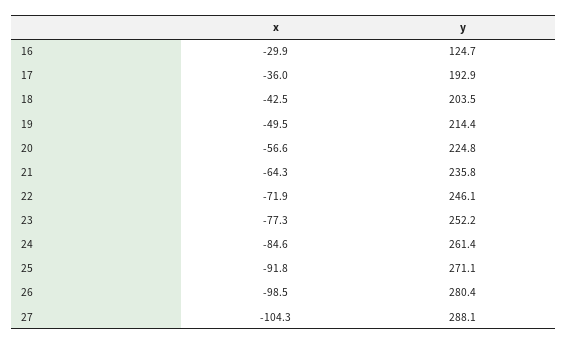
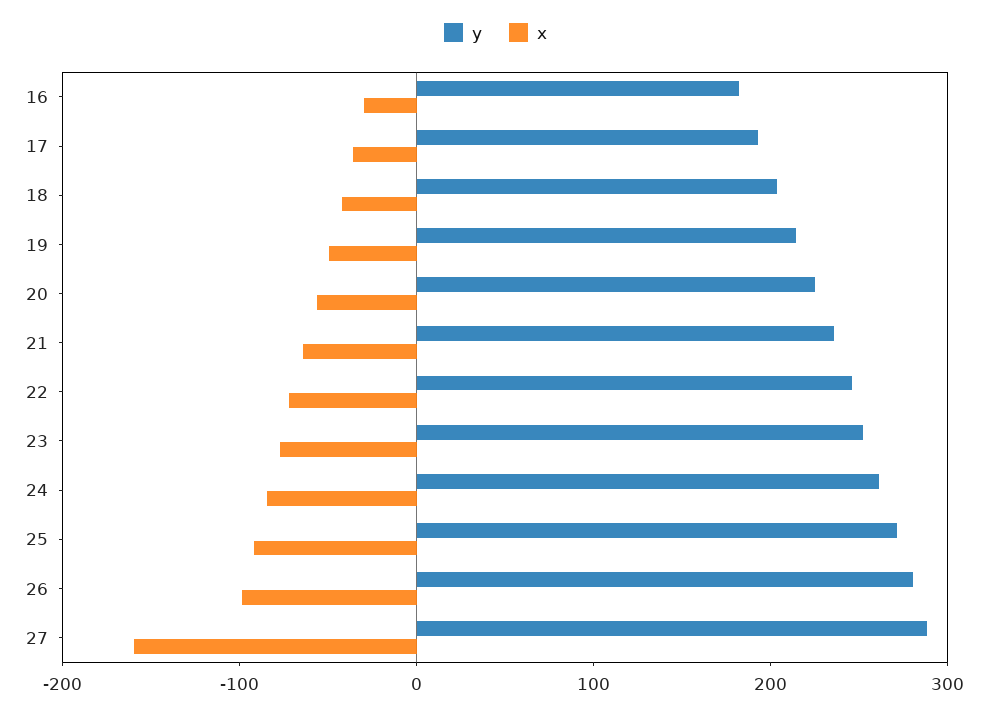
y, 16: 124.7 -> 180
x, 27: -104.3 -> -160

